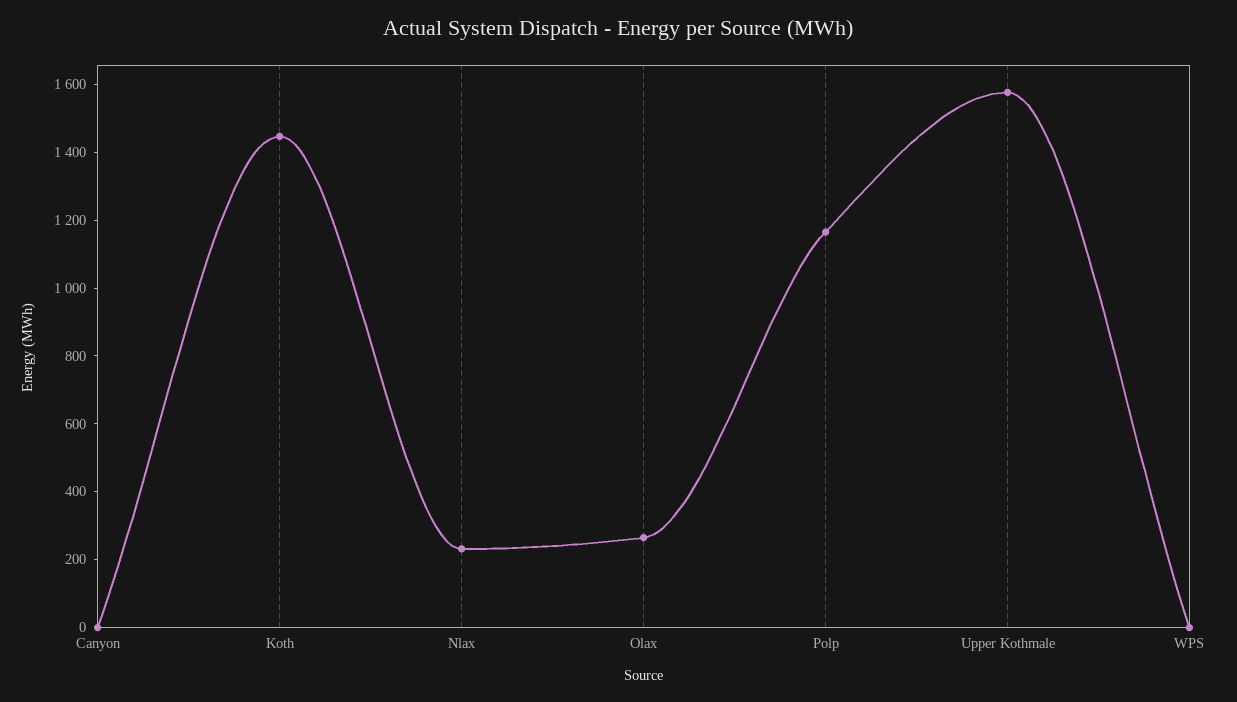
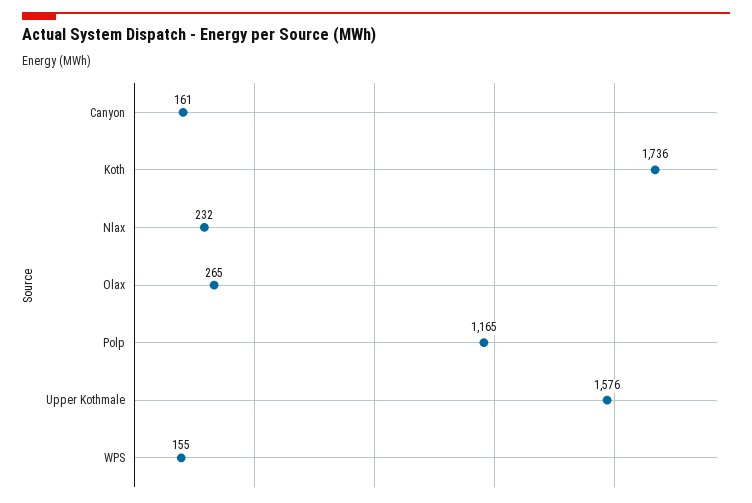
Canyon: 0 -> 161
Koth: 1450 -> 1736
WPS: 0 -> 155

